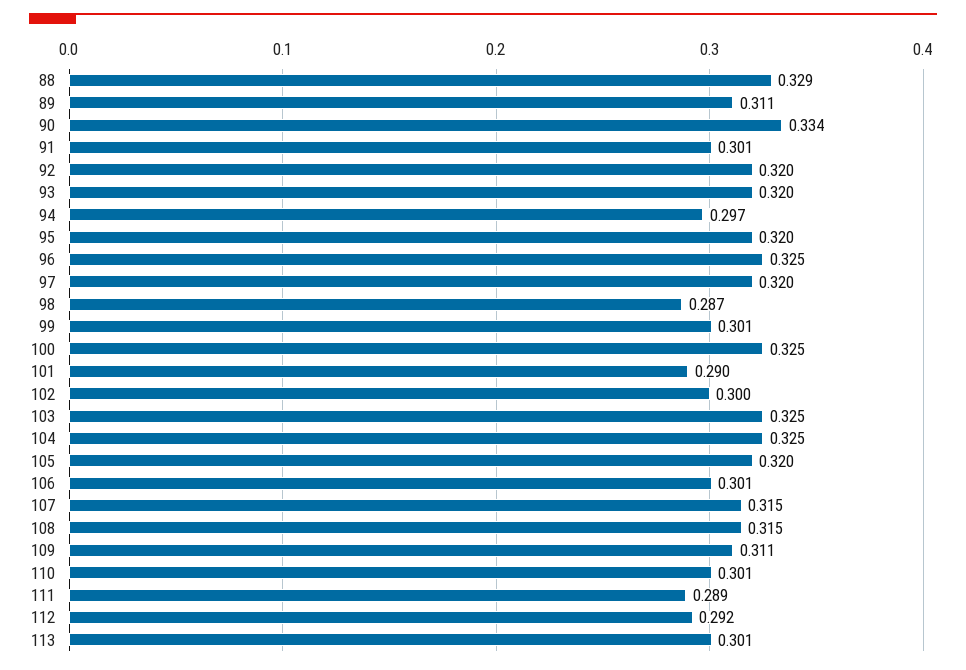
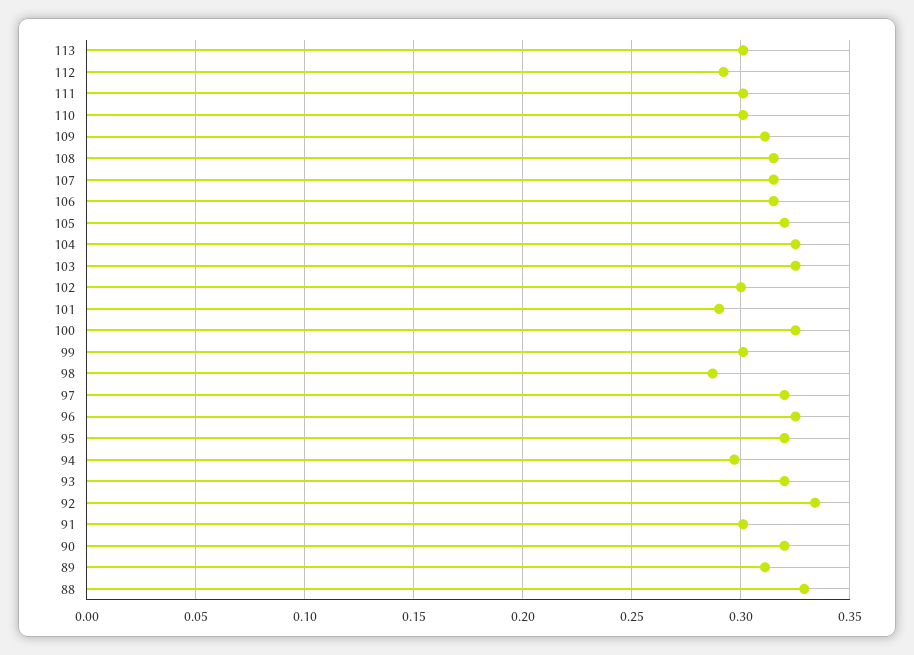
90: 0.334 -> 0.32
92: 0.32 -> 0.335
106: 0.301 -> 0.315
111: 0.289 -> 0.3

